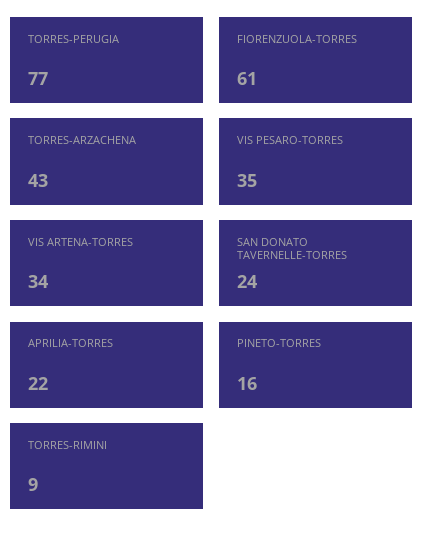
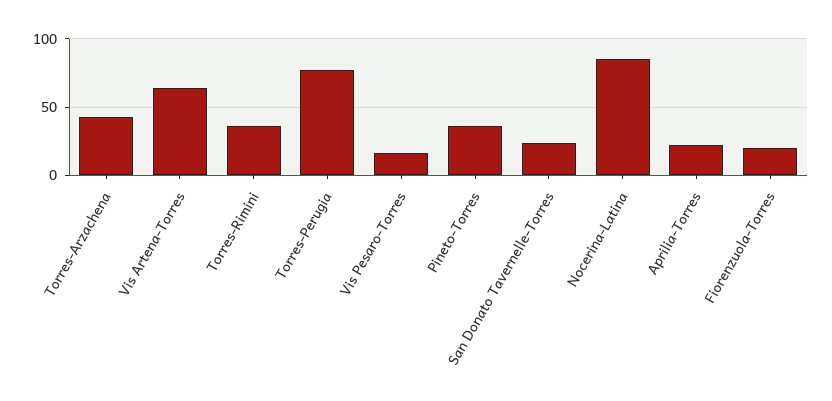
FIORENZUOLA-TORRES: 61 -> 20
VIS PESARO-TORRES: 35 -> 15
VIS ARTENA-TORRES: 34 -> 65
PINETO-TORRES: 16 -> 35
TORRES-RIMINI: 9 -> 35
Nocerina-Latina: none -> 85

